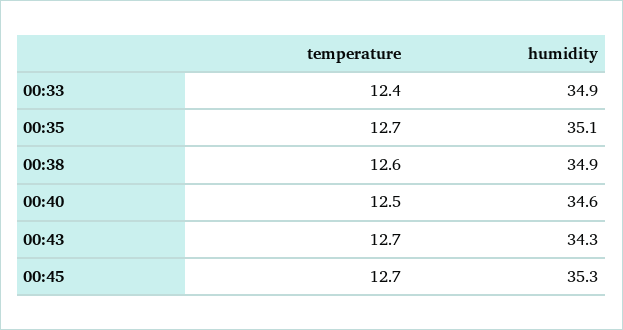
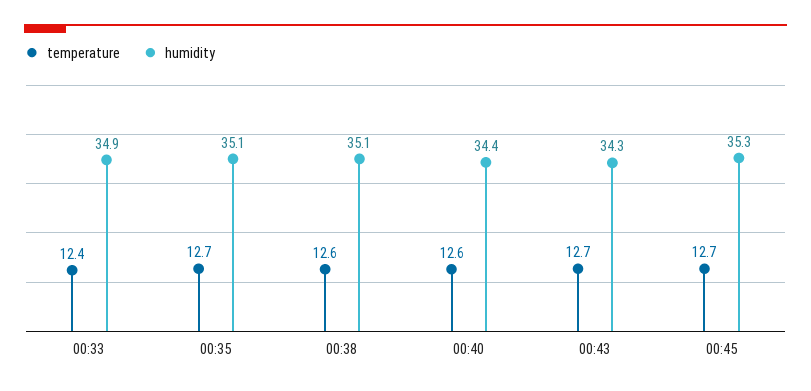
humidity, 00:38: 34.9 -> 35.1
temperature, 00:40: 12.5 -> 12.6
humidity, 00:40: 34.6 -> 34.4

